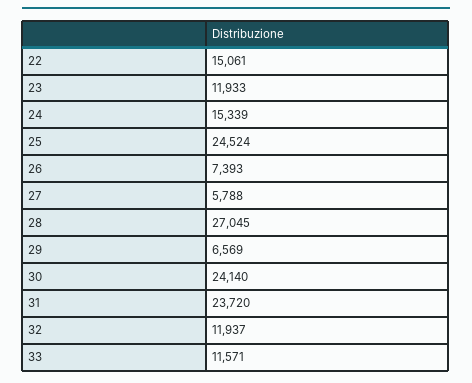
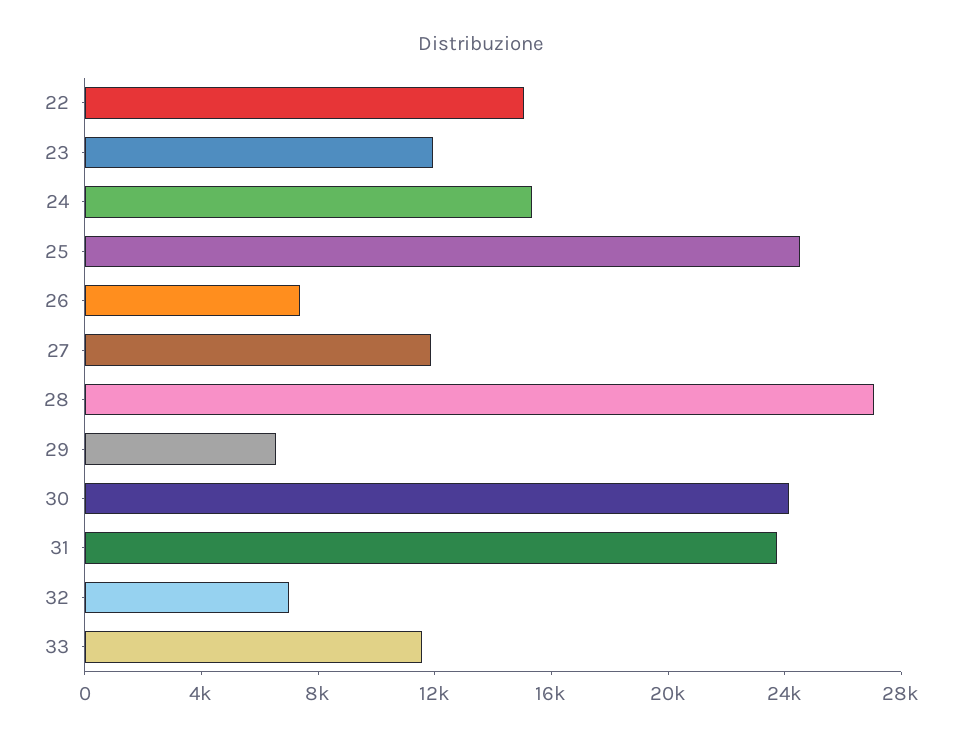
27: 5788 -> 12000
32: 11937 -> 7000

